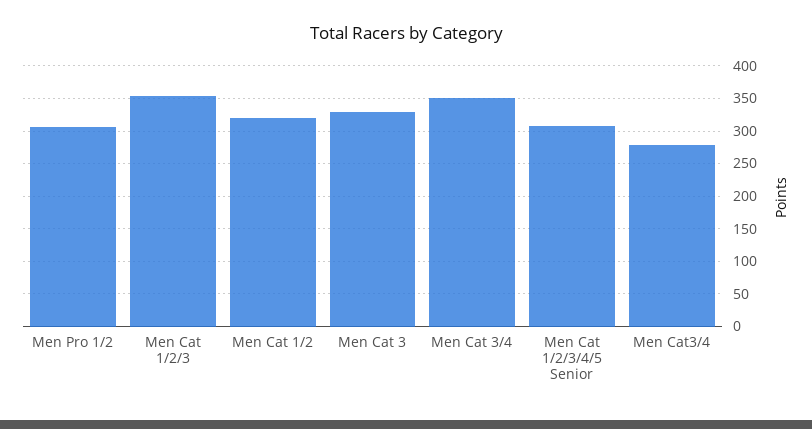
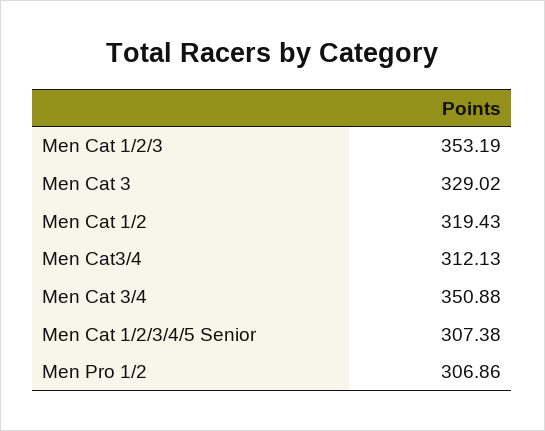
Men Cat3/4: 280 -> 312.13

